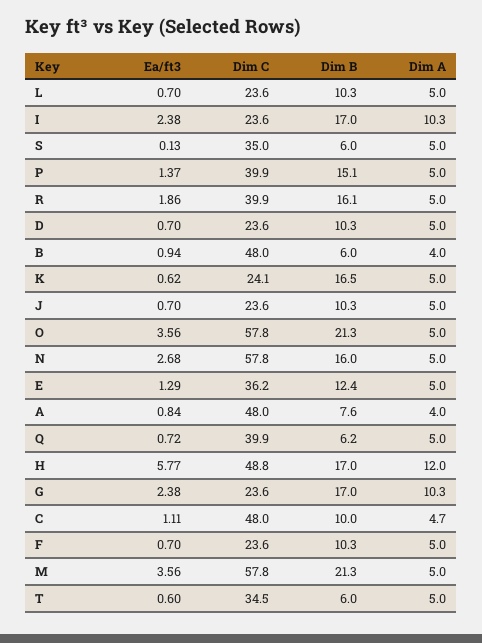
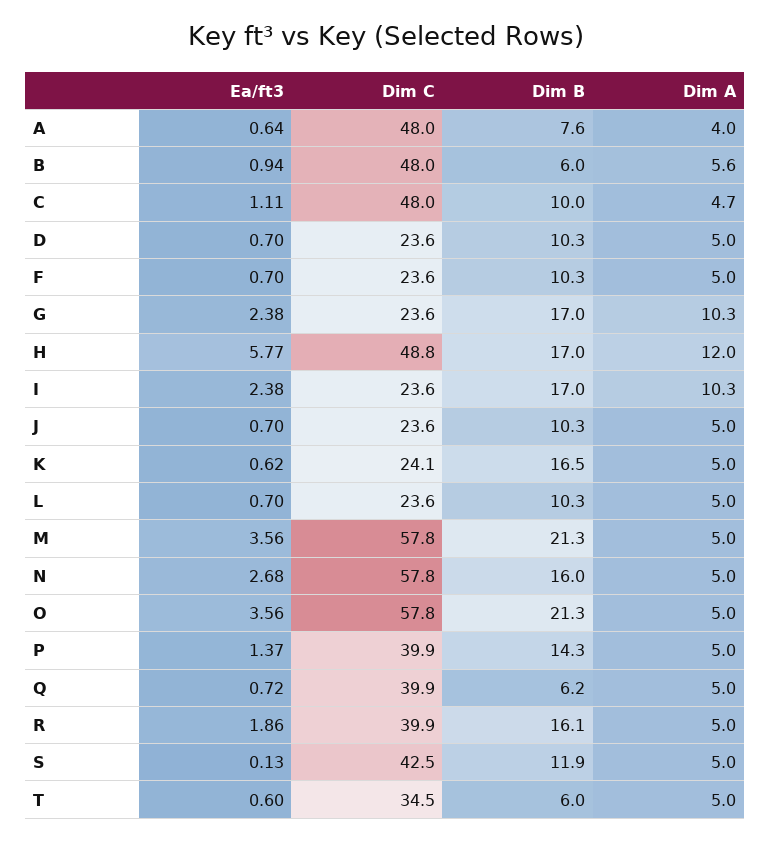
Dim C, S: 35 -> 42.5
Dim B, S: 6 -> 11.9
Dim B, P: 15.1 -> 14.3
Dim A, B: 4 -> 5.6
Ea/ft3, E: 1.29 -> none
Dim C, E: 36.2 -> none
Dim B, E: 12.4 -> none
Dim A, E: 5 -> none
Ea/ft3, A: 0.84 -> 0.64

